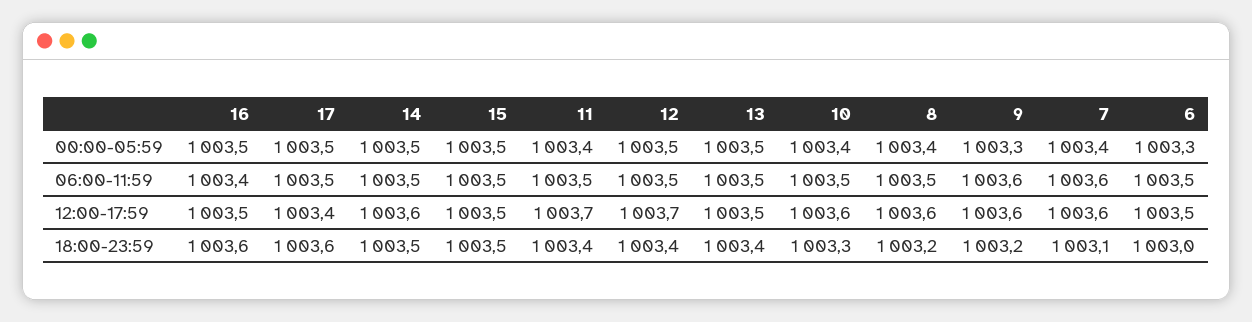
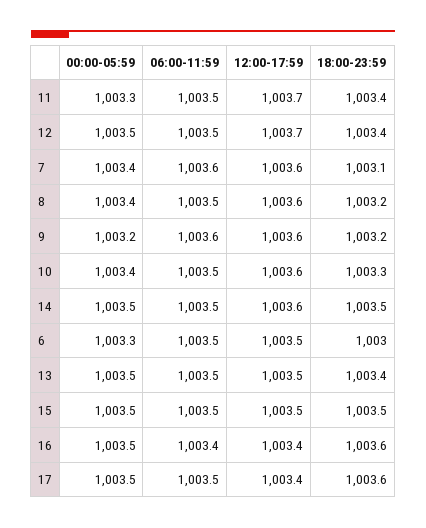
11, 00:00-05:59: 1003.4 -> 1003.3
9, 00:00-05:59: 1003.3 -> 1003.2
16, 12:00-17:59: 1003.5 -> 1003.4

